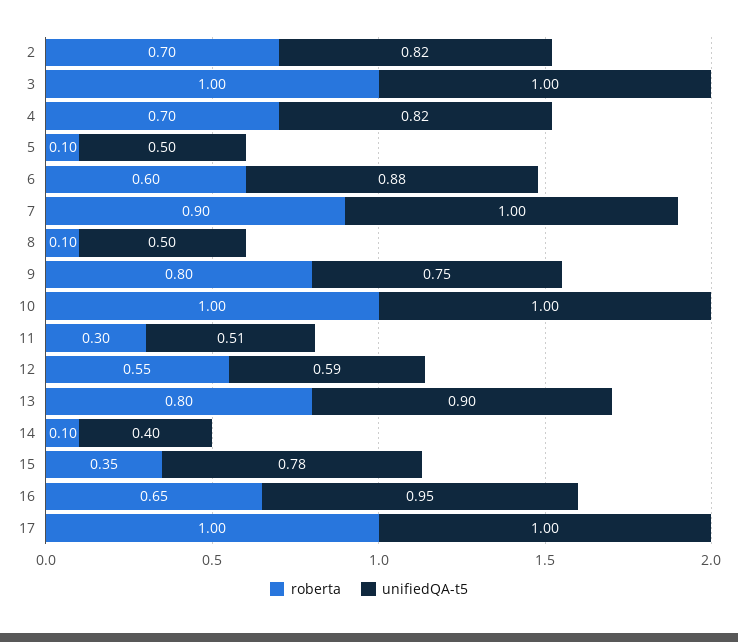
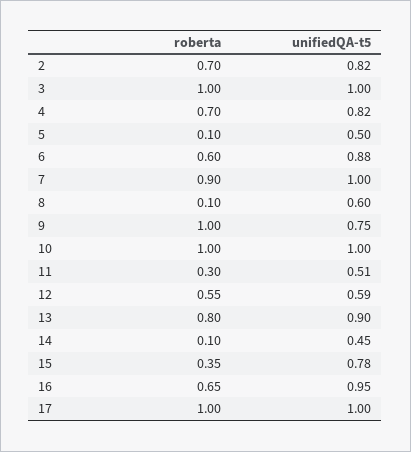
unifiedQA-t5, 8: 0.5 -> 0.6
roberta, 9: 0.8 -> 1
unifiedQA-t5, 14: 0.4 -> 0.45

